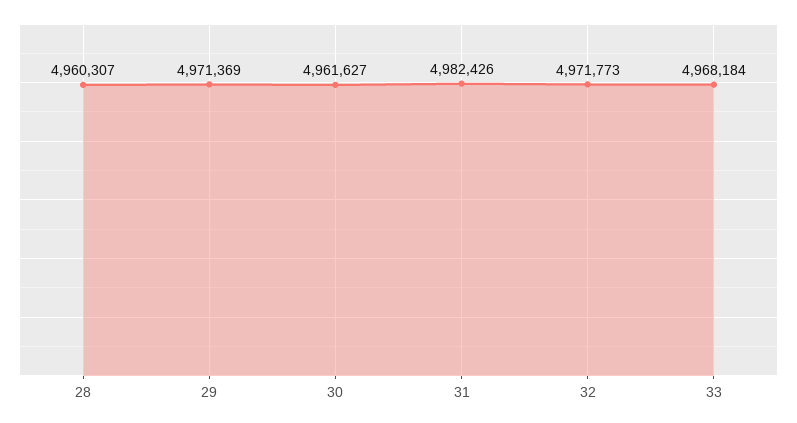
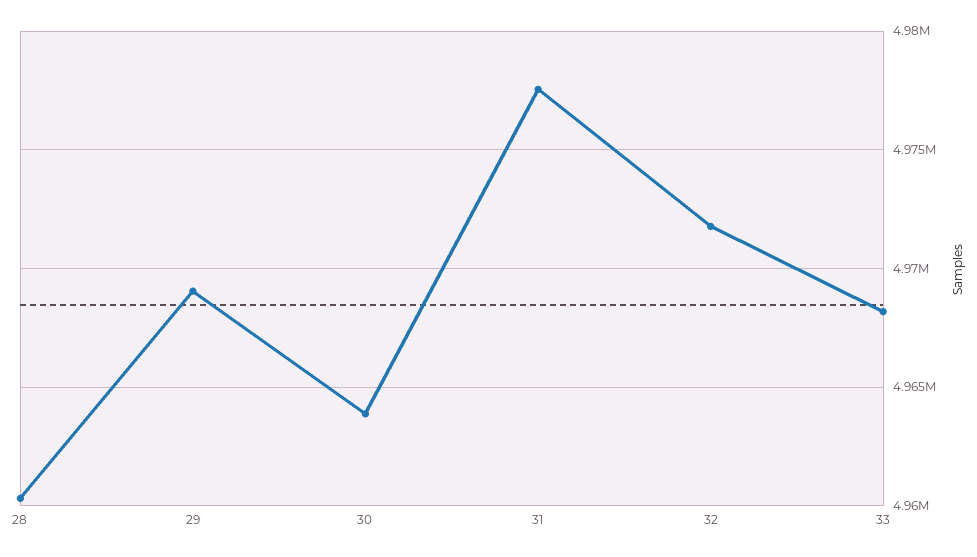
29: 4971369 -> 4969000
30: 4961627 -> 4964000
31: 4982426 -> 4977500

